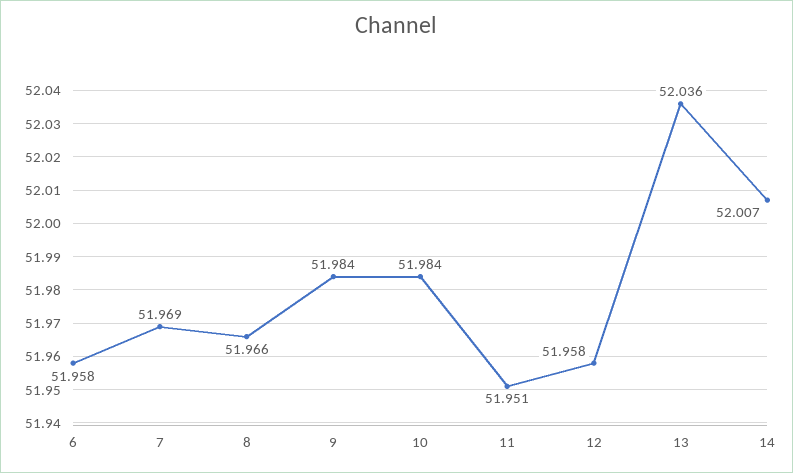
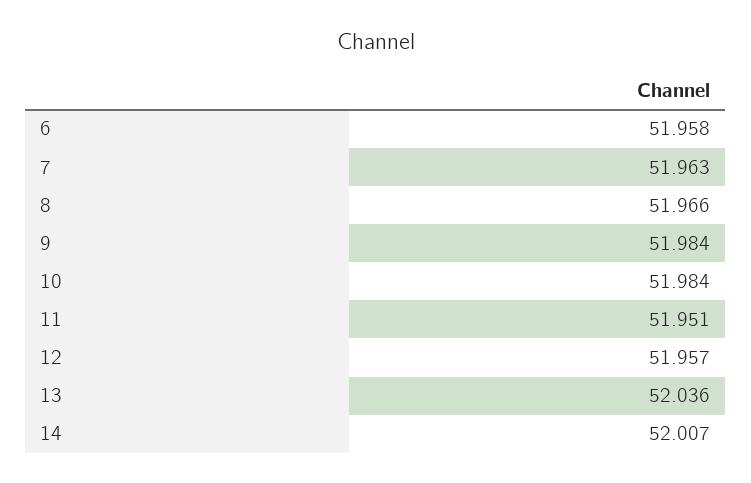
7: 51.969 -> 51.963
12: 51.958 -> 51.957

